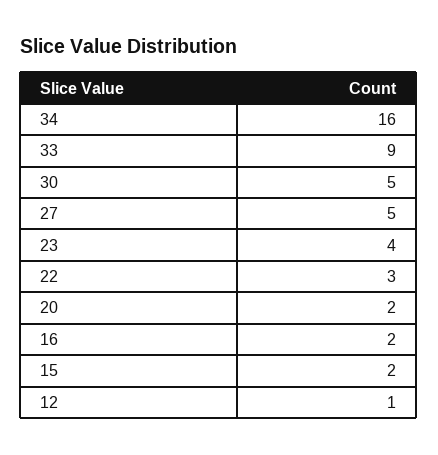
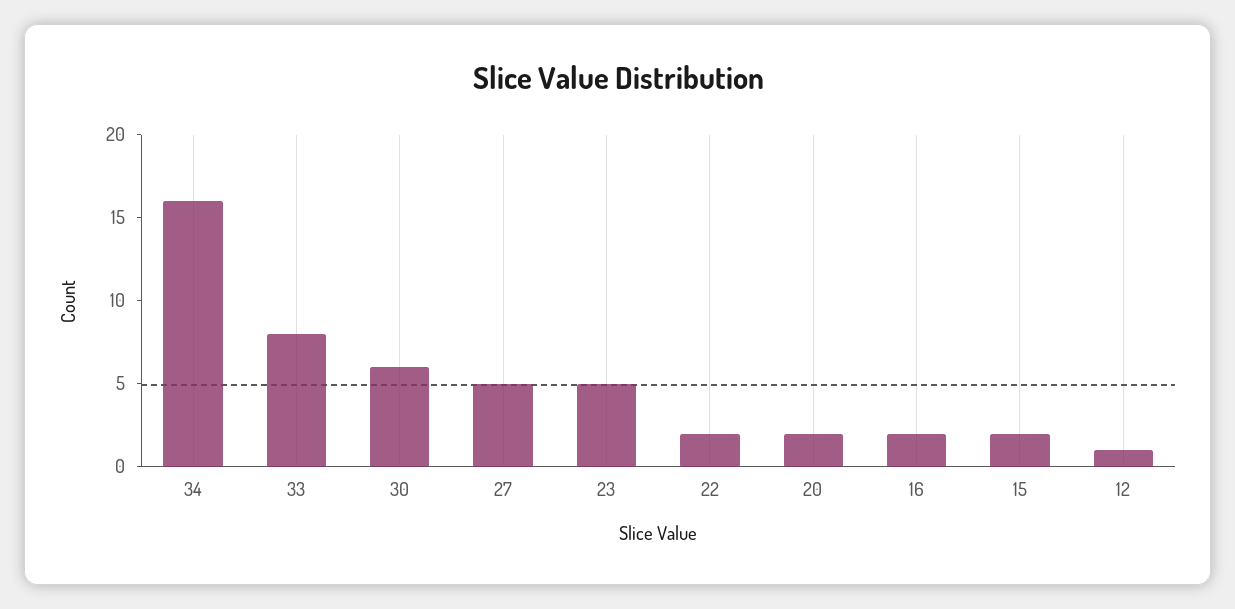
33: 9 -> 8
30: 5 -> 6
23: 4 -> 5
22: 3 -> 2

